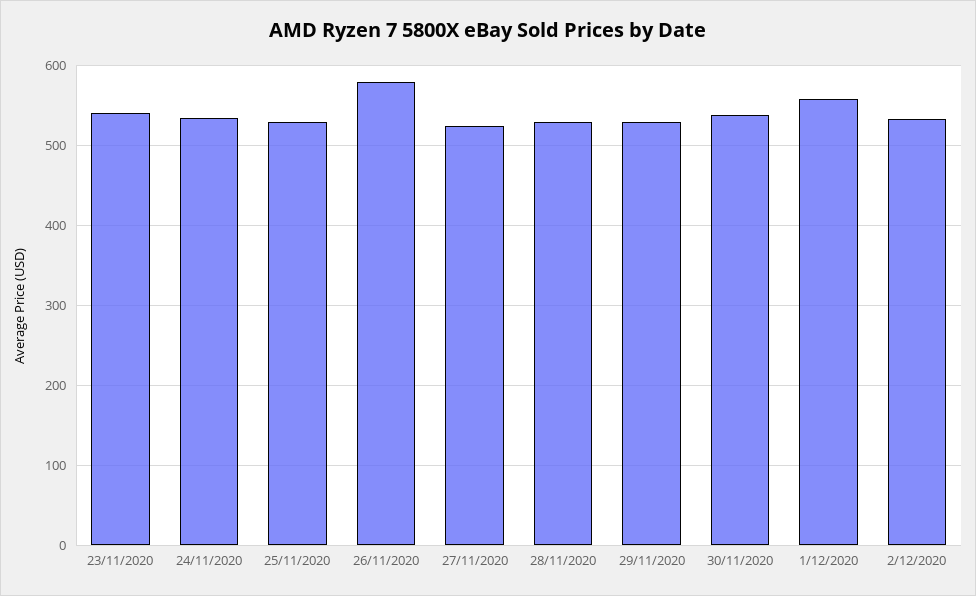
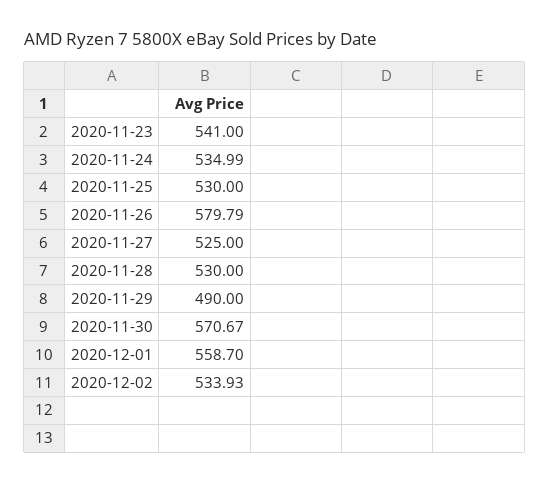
29/11/2020: 530 -> 490
30/11/2020: 540 -> 570.67

